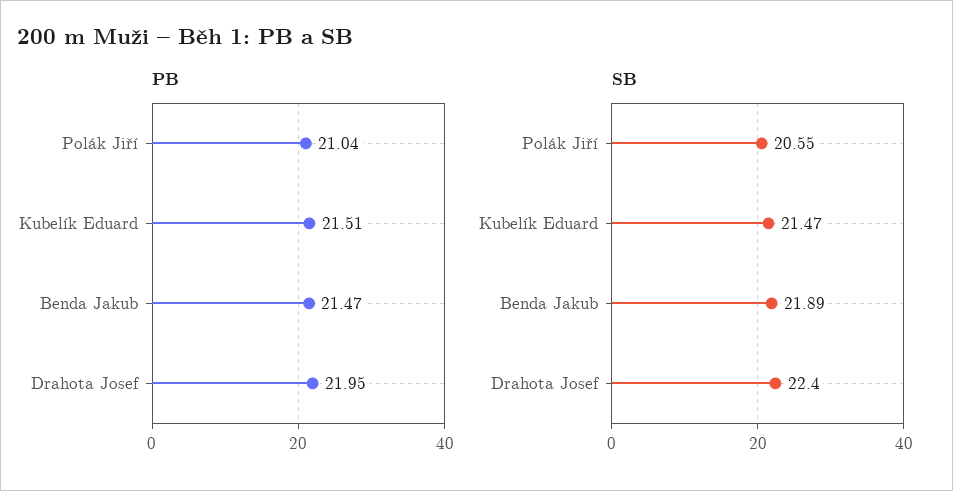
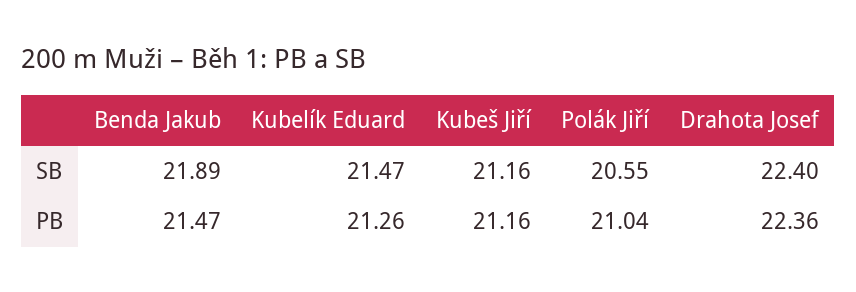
PB, Kubelík Eduard: 21.51 -> 21.26
PB, Drahota Josef: 21.95 -> 22.36
SB, Kubeš Jiří: none -> 21.16
PB, Kubeš Jiří: none -> 21.16

